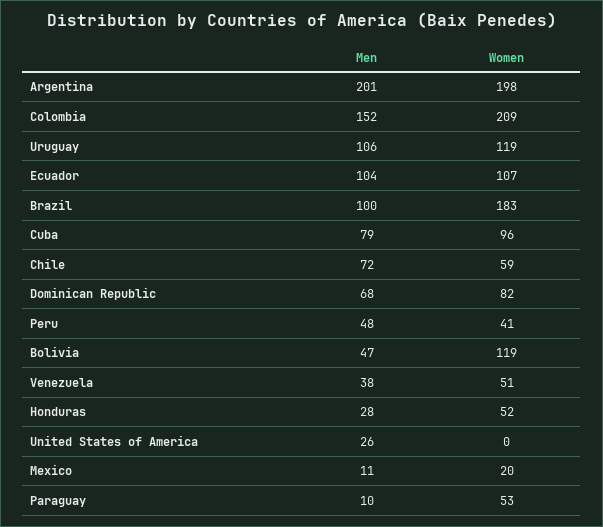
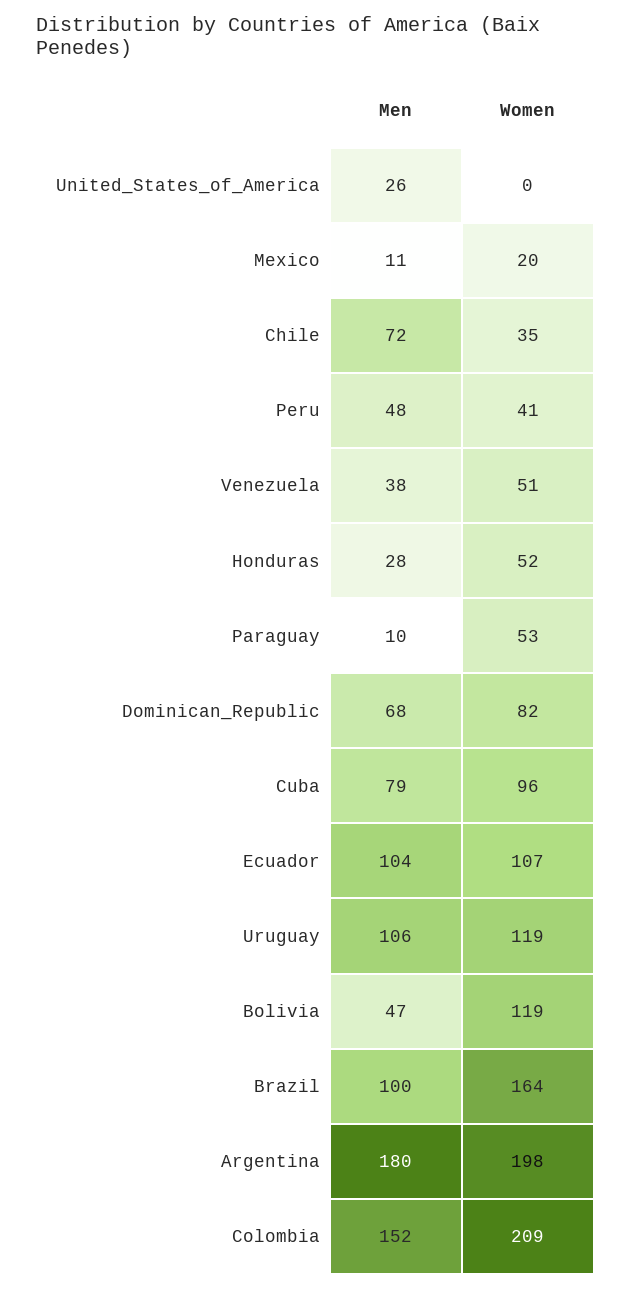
Men, Argentina: 201 -> 180
Women, Brazil: 183 -> 164
Women, Chile: 59 -> 35

